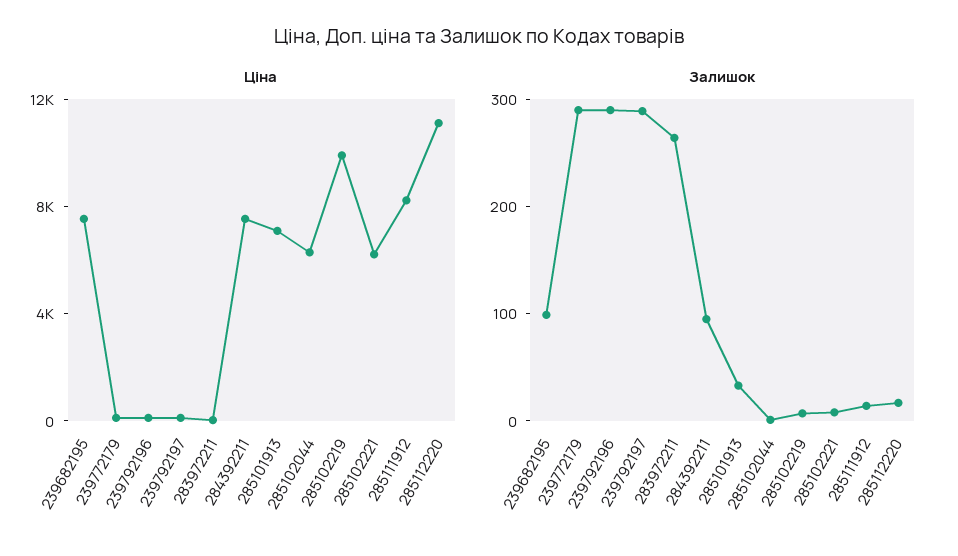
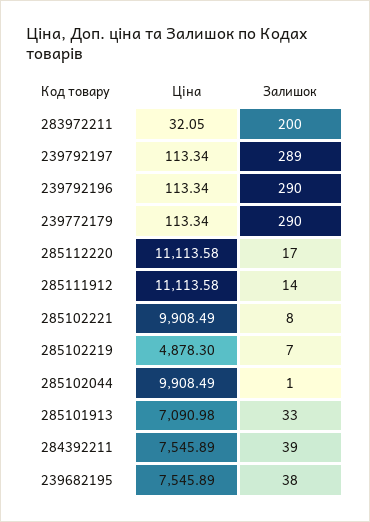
Ціна, 285102044: 6000 -> 9908.49
Ціна, 285102219: 10000 -> 4878.3
Ціна, 285102221: 6000 -> 9908.49
Ціна, 285111912: 8000 -> 11113.58
Залишок, 239682195: 100 -> 38
Залишок, 283972211: 260 -> 200
Залишок, 284392211: 100 -> 39

